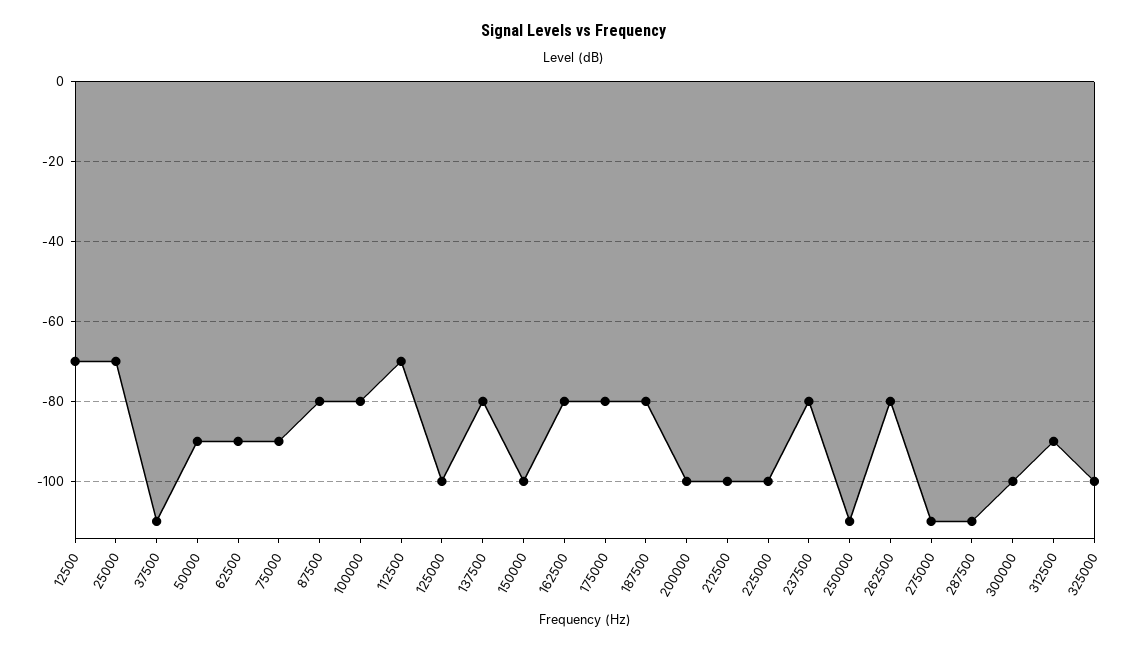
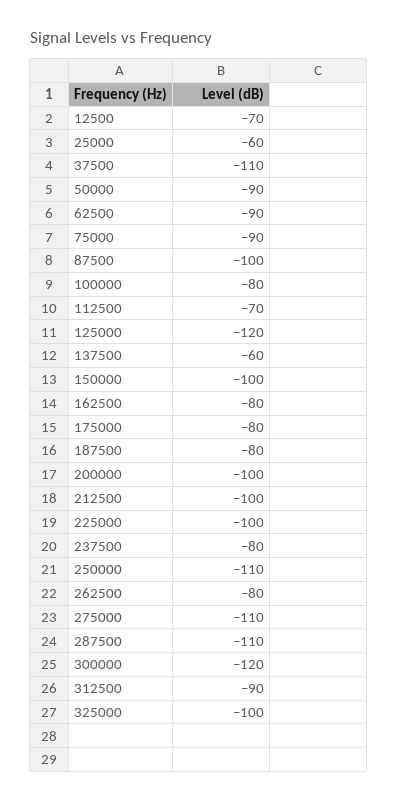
25000: -70 -> -60
87500: -80 -> -100
125000: -100 -> -120
137500: -80 -> -60
300000: -100 -> -120

